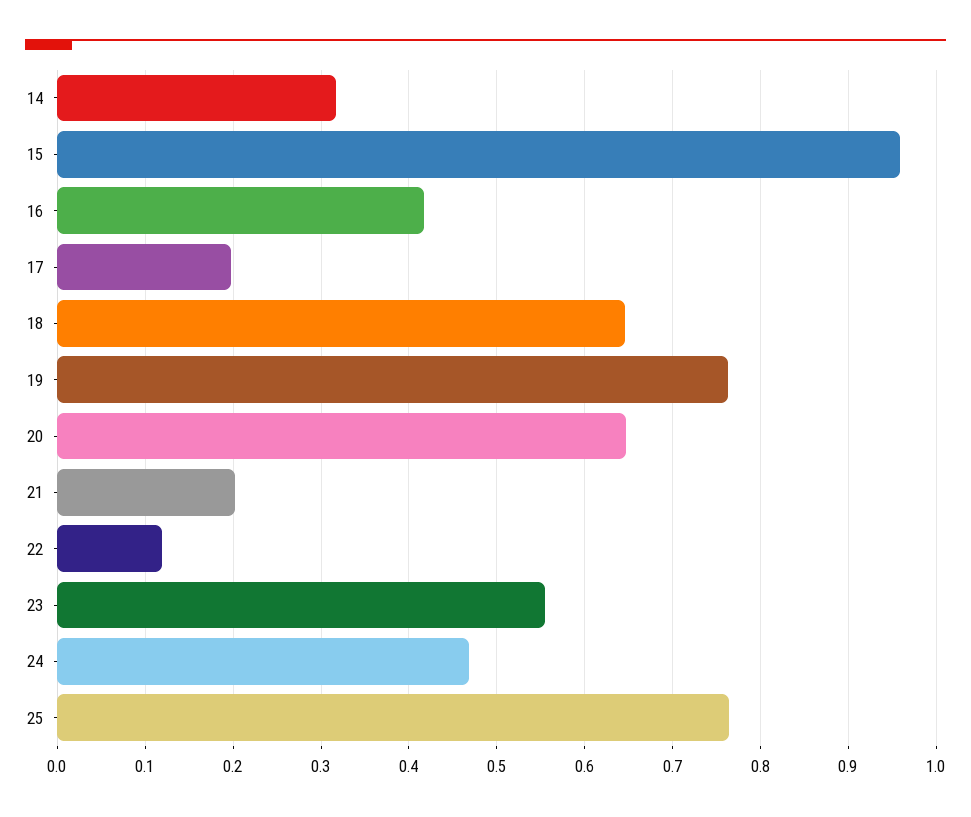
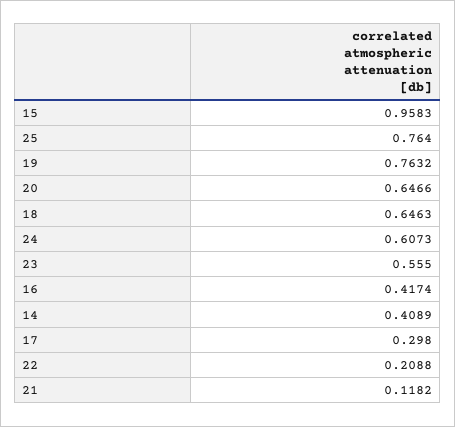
14: 0.32 -> 0.4089
17: 0.2 -> 0.298
21: 0.2 -> 0.1182
22: 0.12 -> 0.2088
24: 0.47 -> 0.6073

